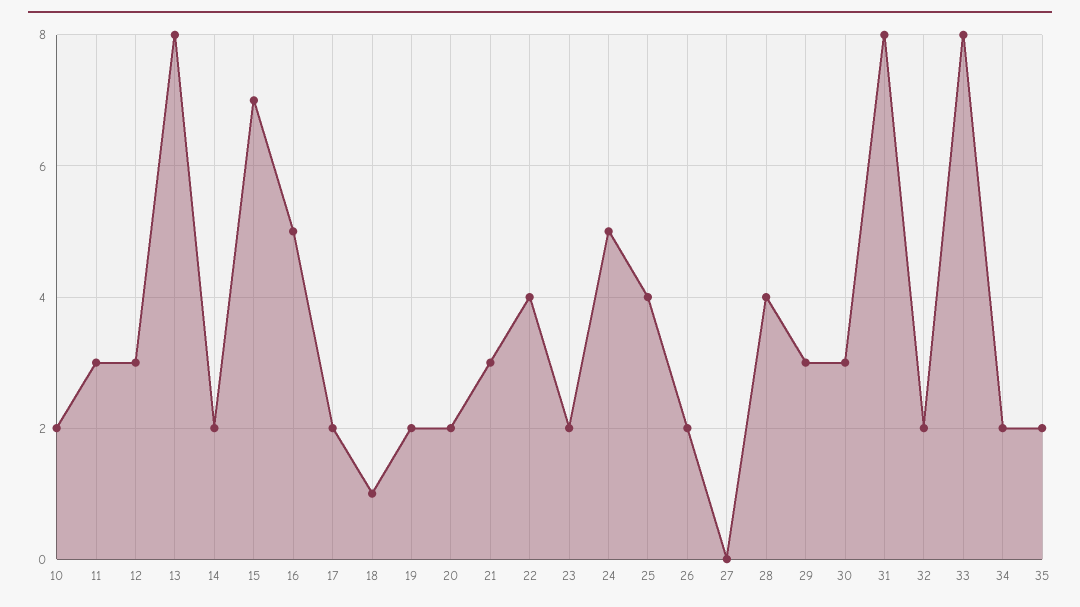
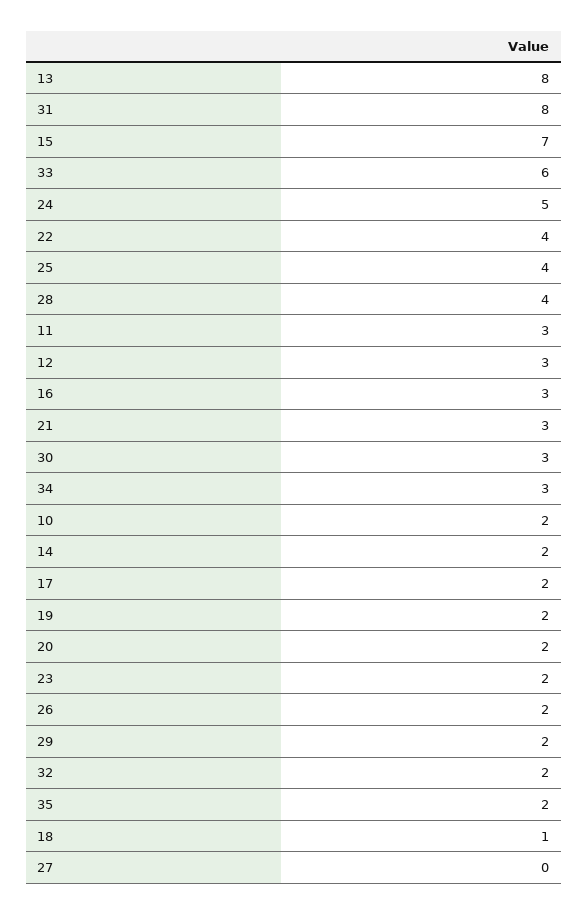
16: 5 -> 3
29: 3 -> 2
33: 8 -> 6
34: 2 -> 3

